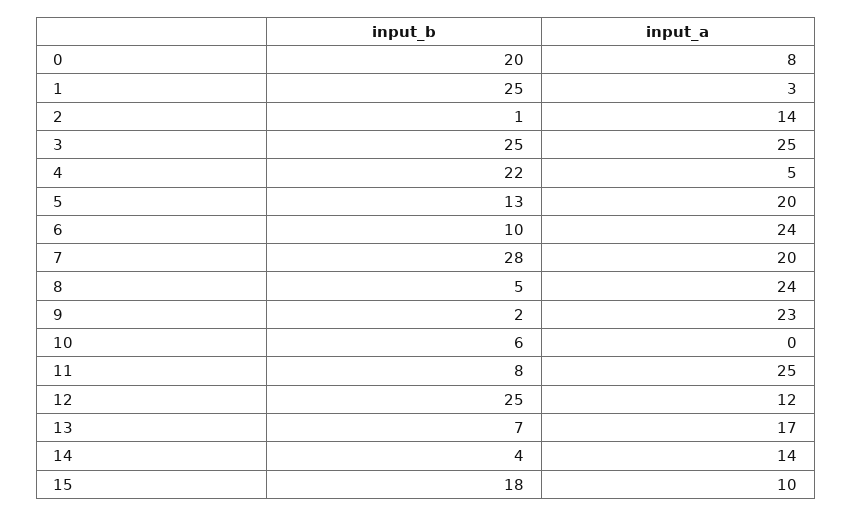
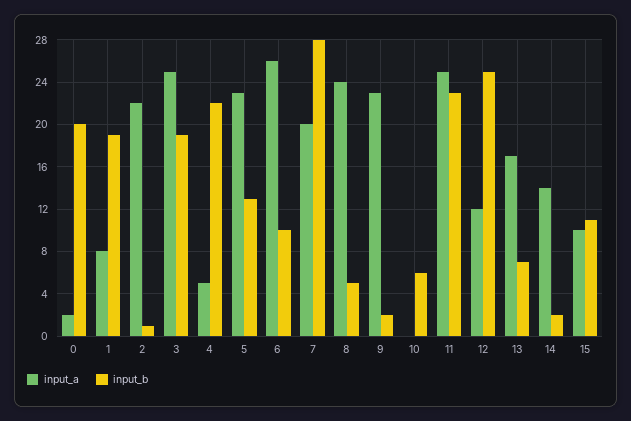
input_a, 0: 8 -> 2
input_b, 1: 25 -> 19
input_a, 1: 3 -> 8
input_a, 2: 14 -> 22
input_b, 3: 25 -> 19
input_a, 5: 20 -> 23
input_a, 6: 24 -> 26
input_b, 11: 8 -> 23
input_b, 14: 4 -> 2
input_b, 15: 18 -> 11

